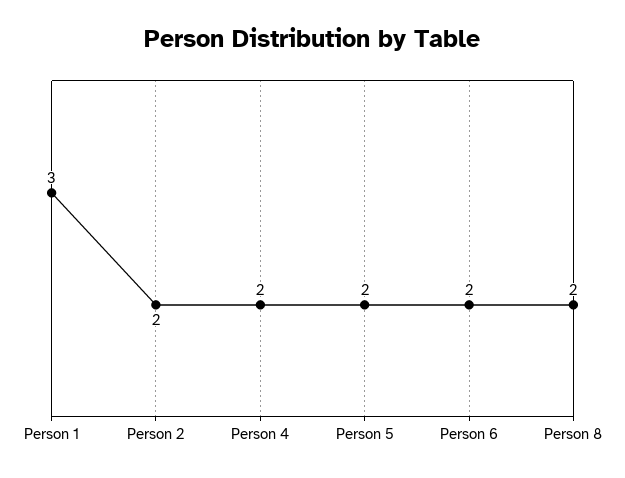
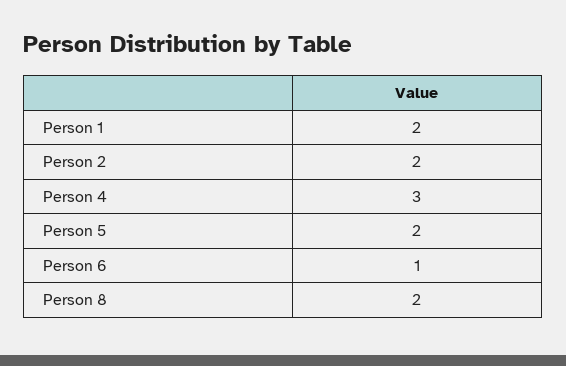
Person 1: 3 -> 2
Person 4: 2 -> 3
Person 6: 2 -> 1

